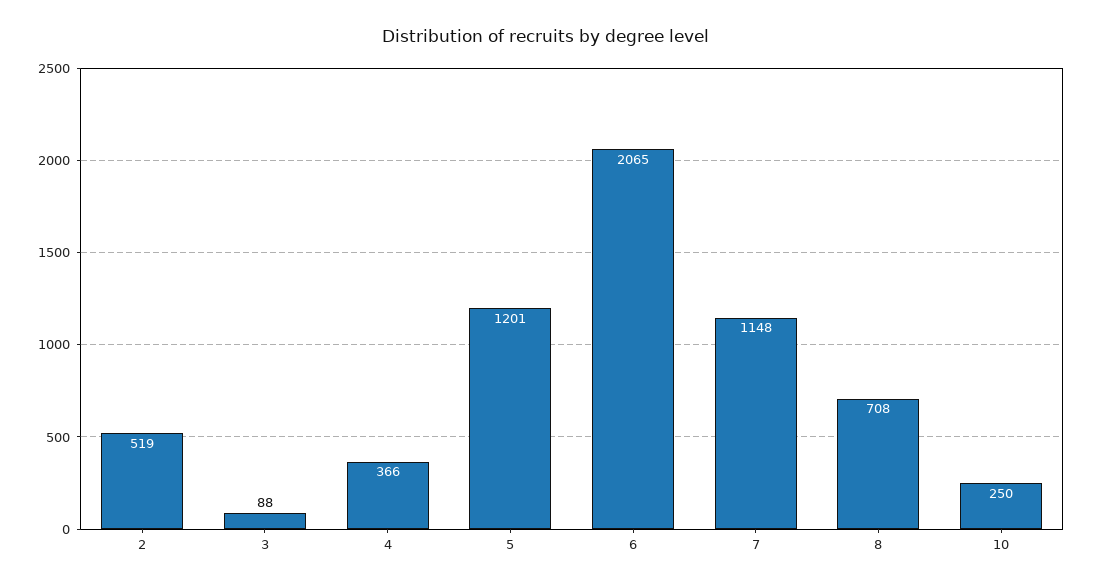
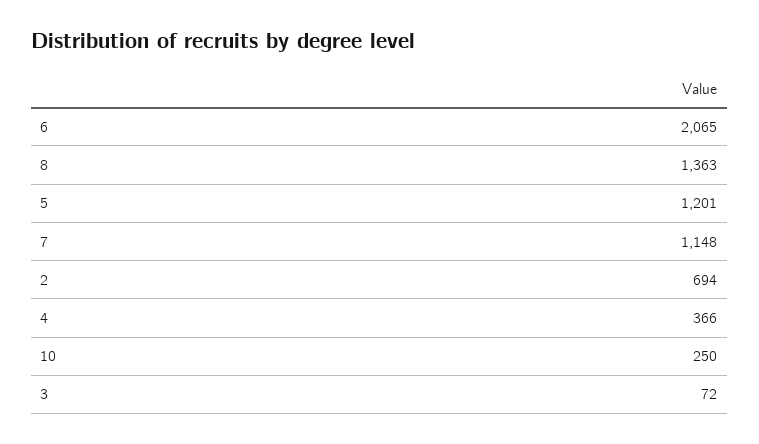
2: 519 -> 694
3: 88 -> 72
8: 708 -> 1363

